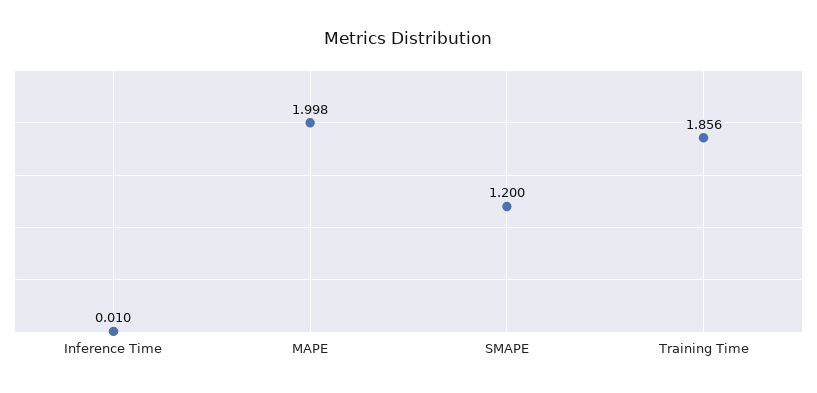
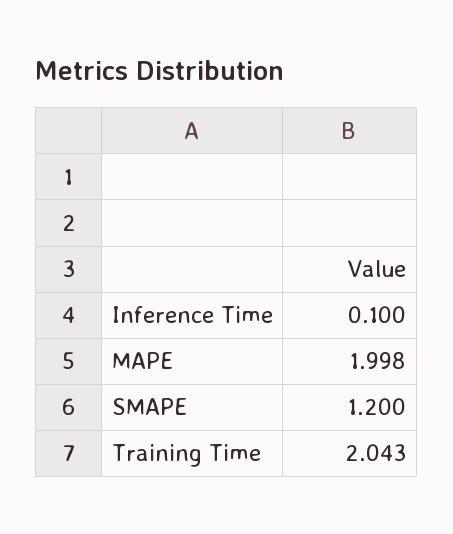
Inference Time: 0.01 -> 0.1
Training Time: 1.856 -> 2.043

